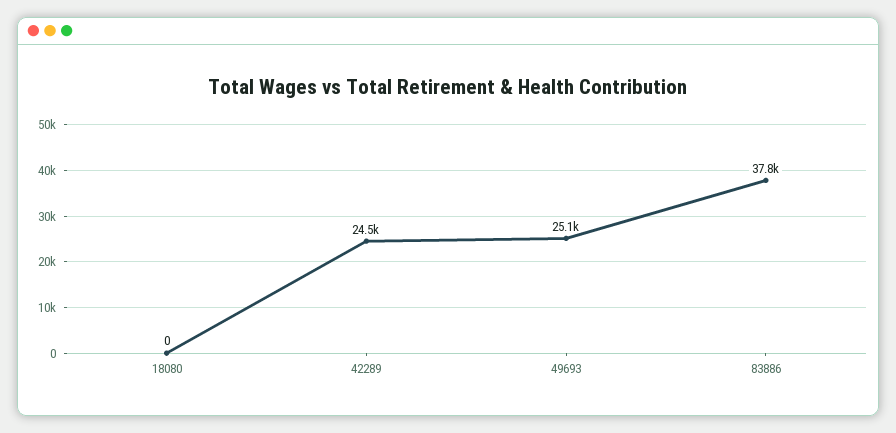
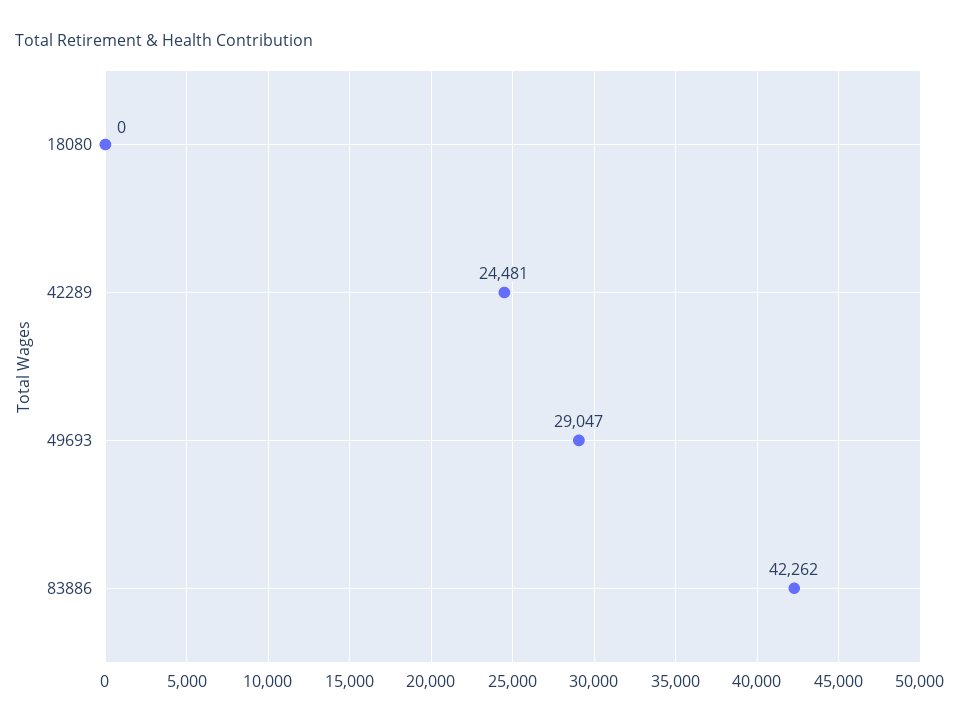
49693: 25100 -> 29047
83886: 37800 -> 42262

